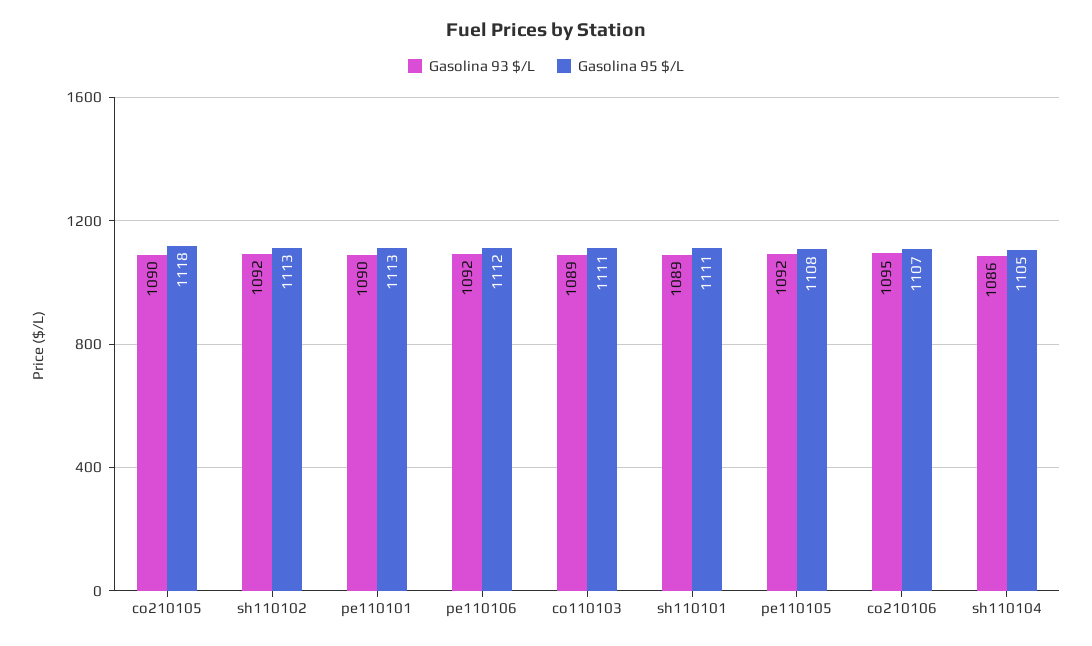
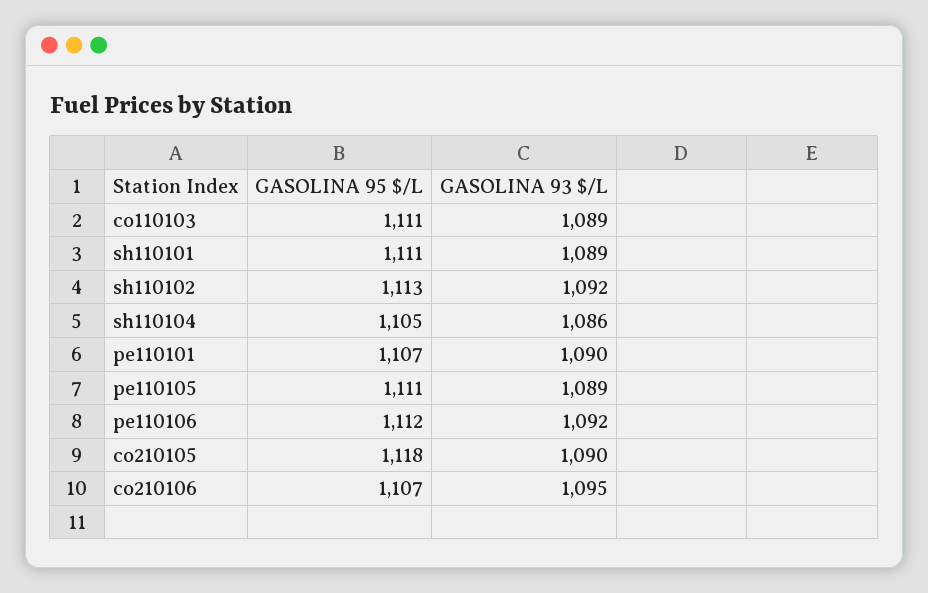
Gasolina 95 $/L, pe110101: 1113 -> 1107
Gasolina 93 $/L, pe110105: 1092 -> 1089
Gasolina 95 $/L, pe110105: 1108 -> 1111

